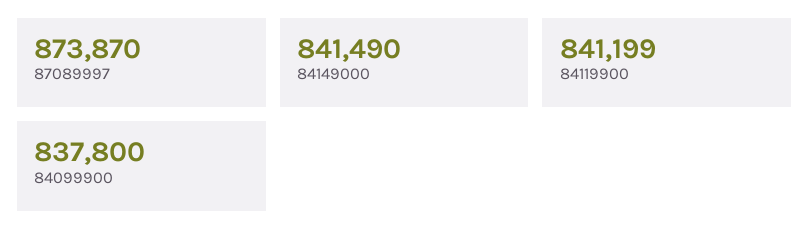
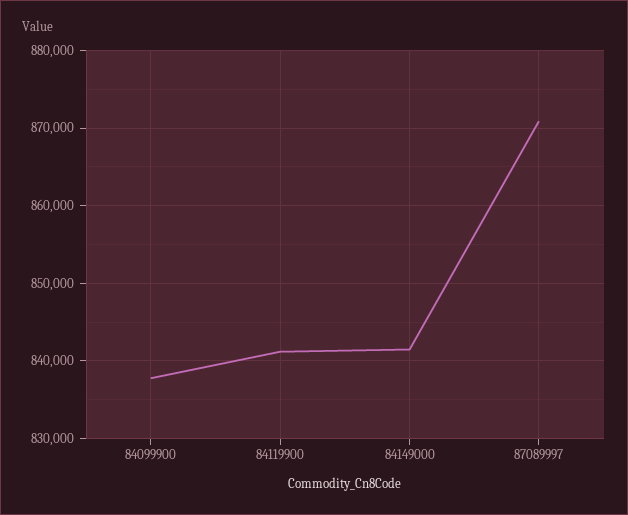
87089997: 873870 -> 871000

